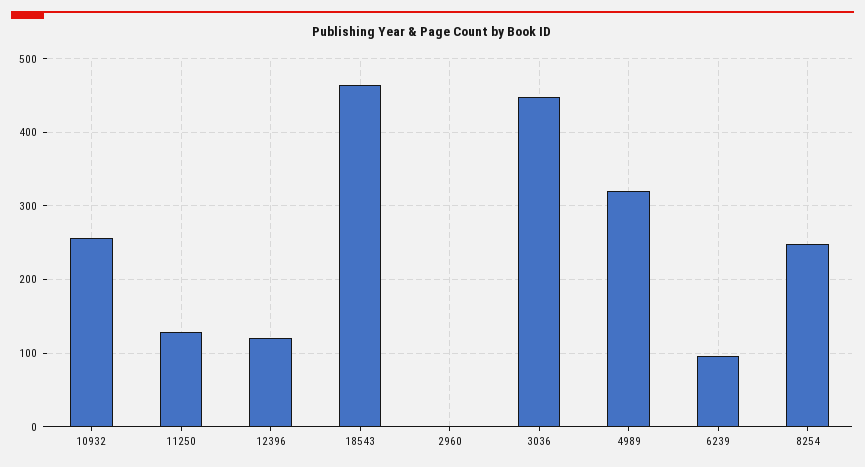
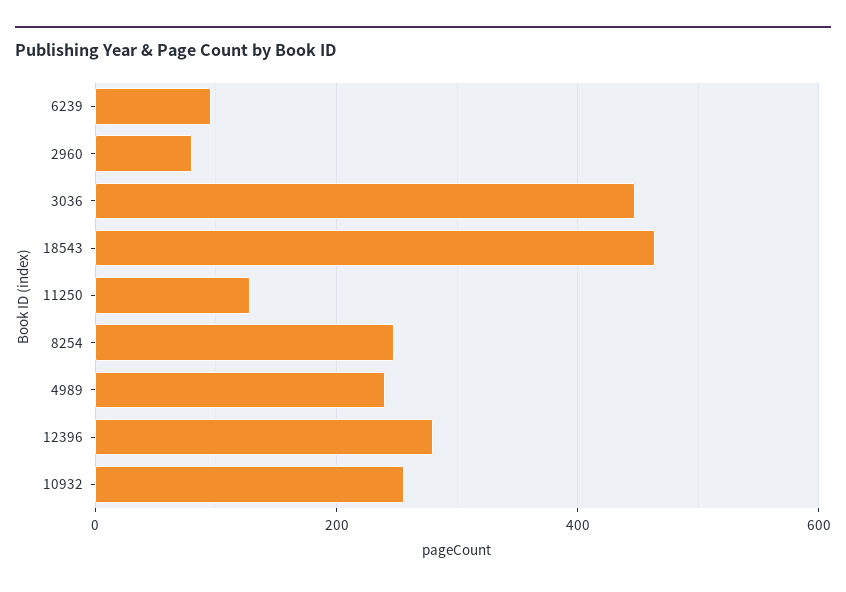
12396: 120 -> 280
2960: 0 -> 80
4989: 320 -> 240

